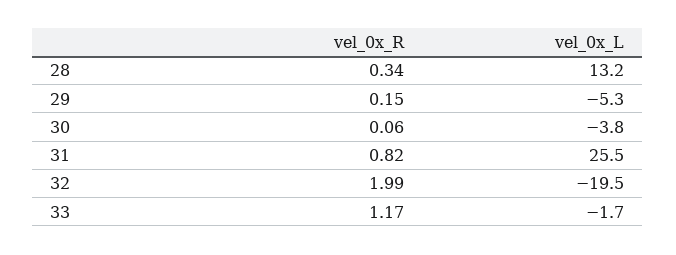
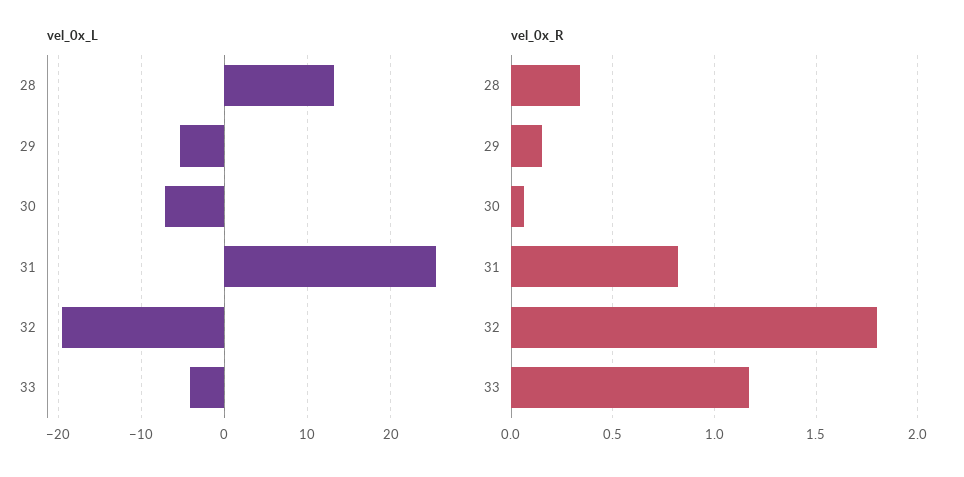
vel_0x_L, 30: -3.8 -> -7
vel_0x_R, 32: 1.99 -> 1.8
vel_0x_L, 33: -1.7 -> -4

